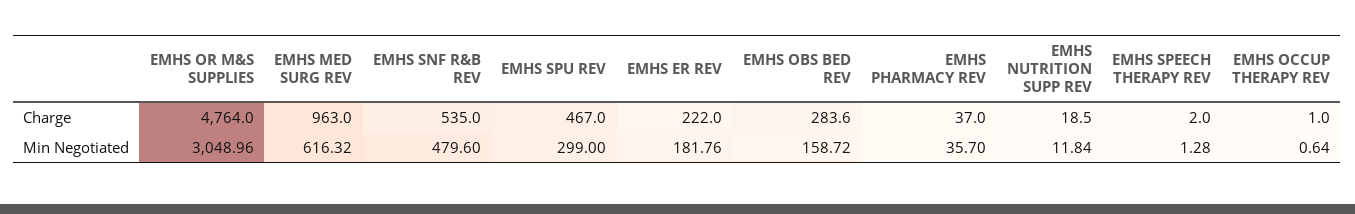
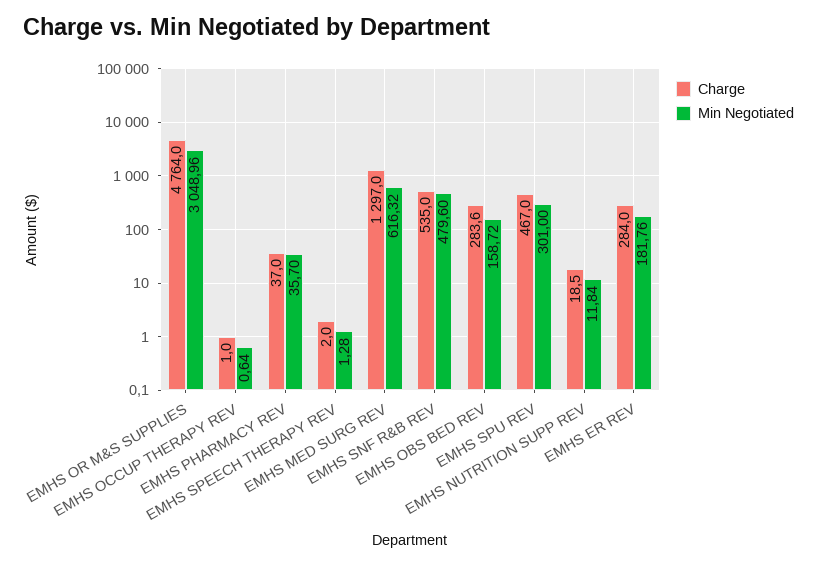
Charge, EMHS MED SURG REV: 963 -> 1297
Charge, EMHS ER REV: 222 -> 284
Min Negotiated, EMHS SPU REV: 299 -> 301

